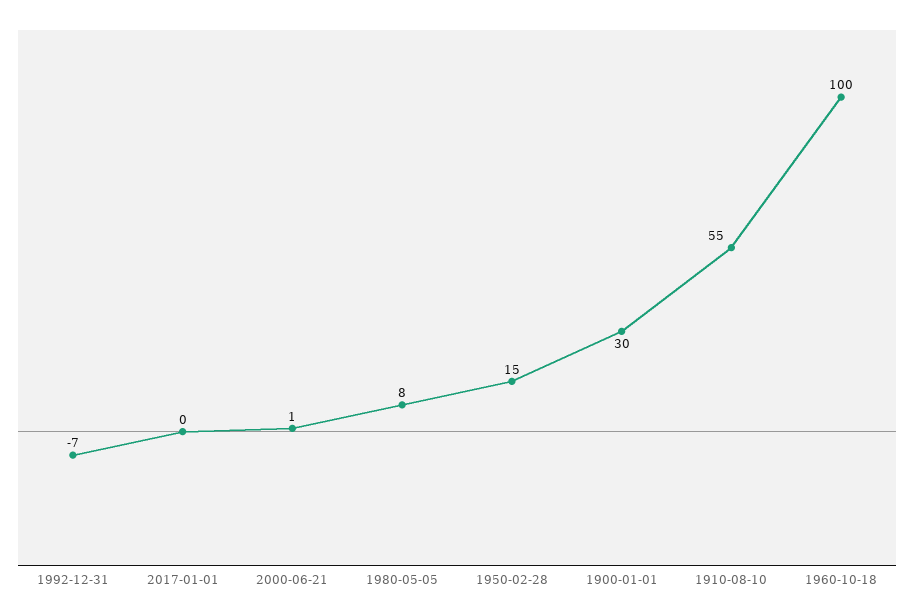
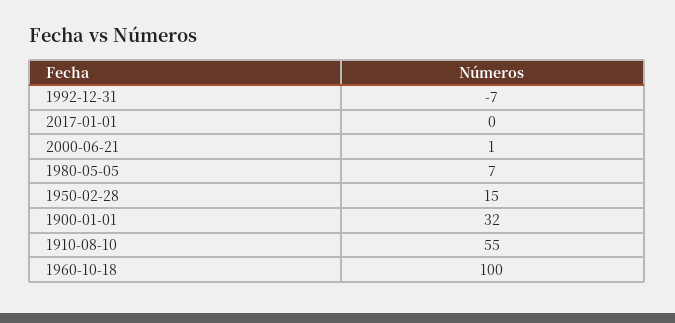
1980-05-05: 8 -> 7
1900-01-01: 30 -> 32

